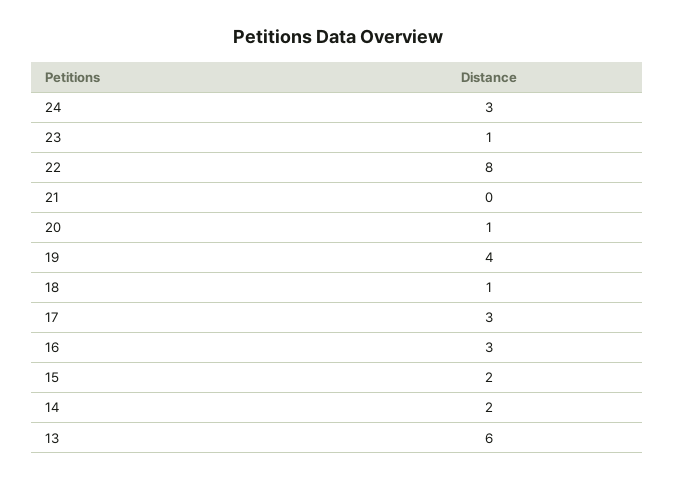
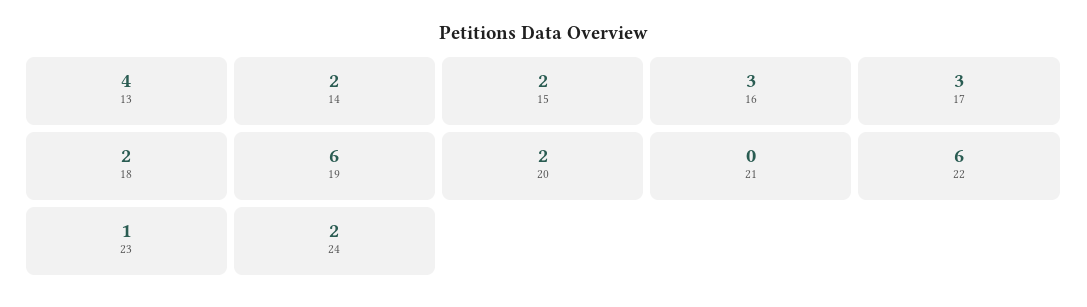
24: 3 -> 2
22: 8 -> 6
20: 1 -> 2
19: 4 -> 6
18: 1 -> 2
13: 6 -> 4

